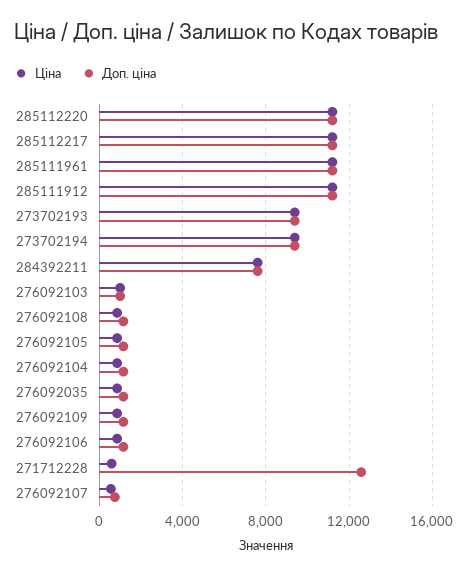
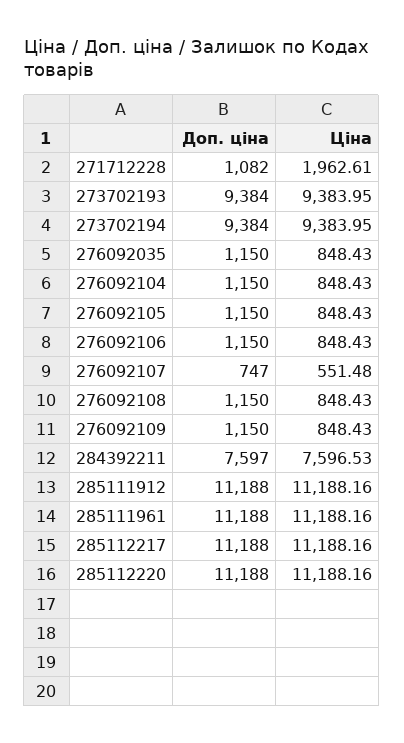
Ціна, 276092103: 1000 -> none
Доп. ціна, 276092103: 1000 -> none
Ціна, 271712228: 500 -> 1962.61
Доп. ціна, 271712228: 12500 -> 1082

